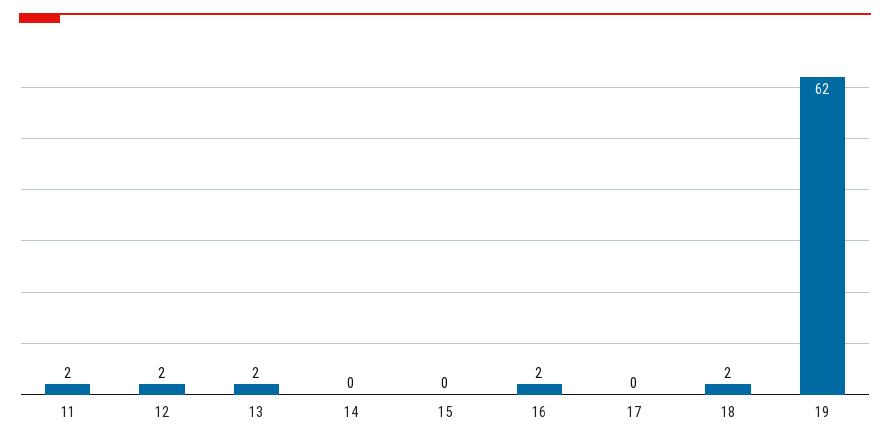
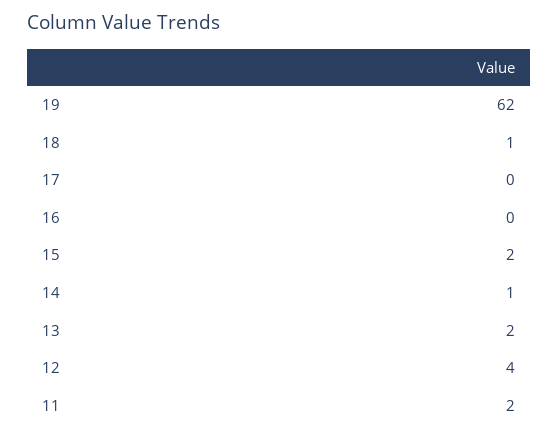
12: 2 -> 4
14: 0 -> 1
15: 0 -> 2
16: 2 -> 0
18: 2 -> 1

